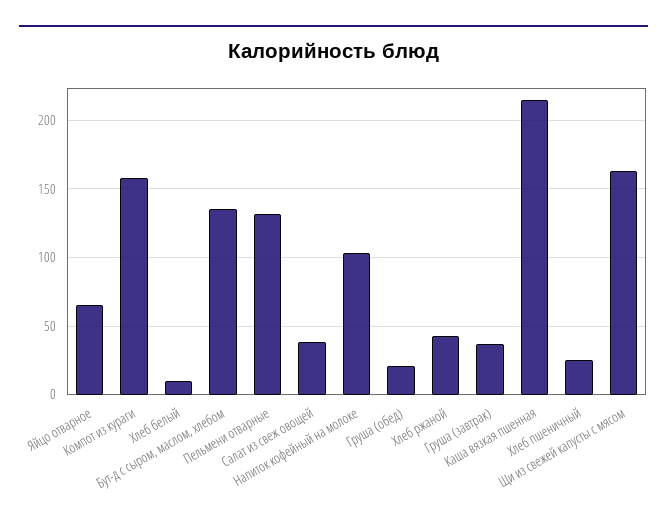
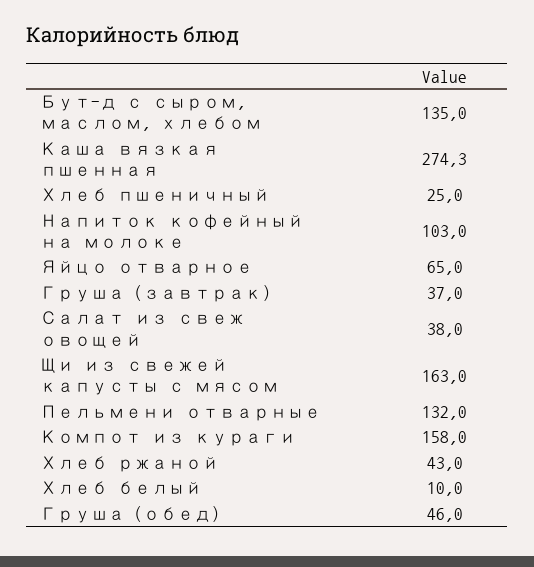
Груша (обед): 20 -> 46
Каша вязкая пшенная: 215 -> 274.3

